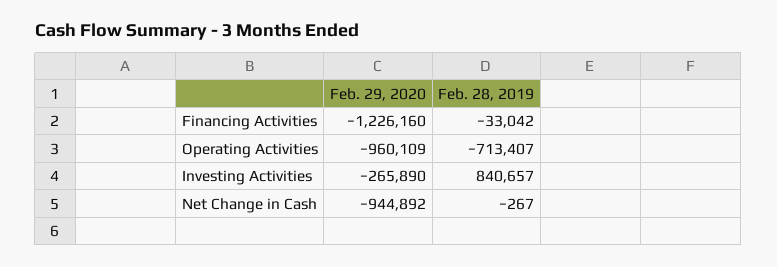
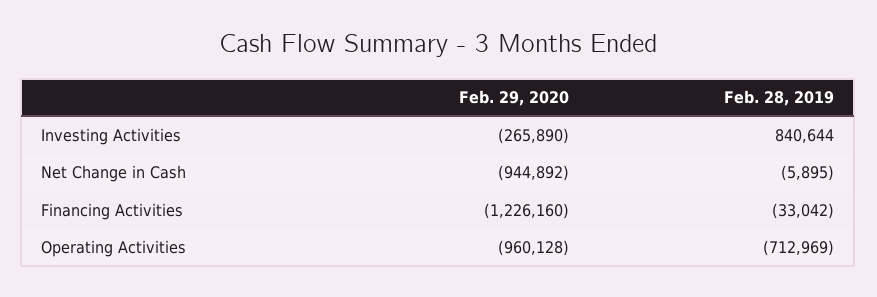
Feb. 29, 2020, Operating Activities: -960109 -> -960128
Feb. 28, 2019, Operating Activities: -713407 -> -712969
Feb. 28, 2019, Investing Activities: 840657 -> 840644
Feb. 28, 2019, Net Change in Cash: -267 -> -5895

